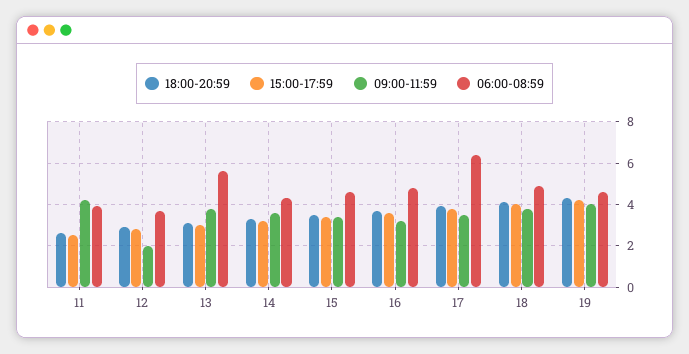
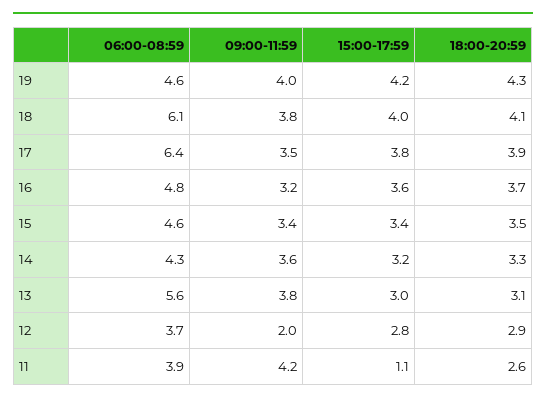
15:00-17:59, 11: 2.5 -> 1.1
06:00-08:59, 18: 5 -> 6.1

